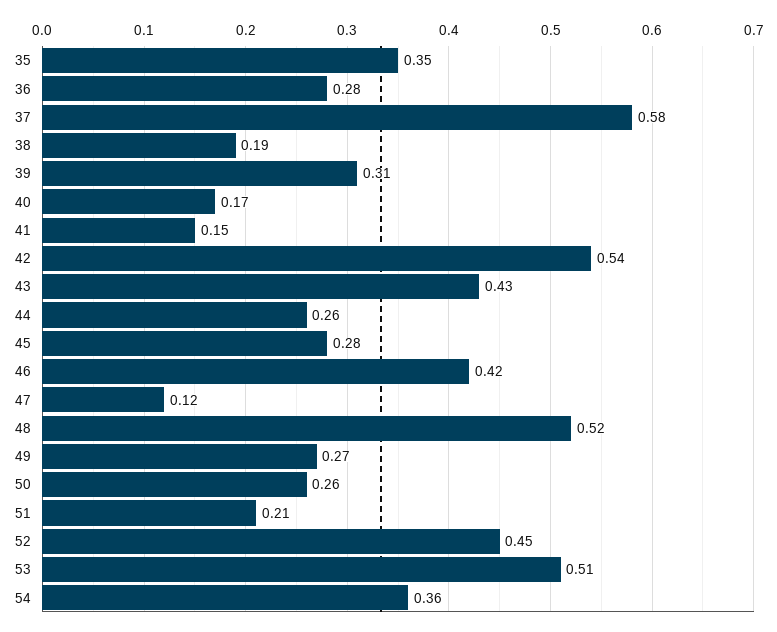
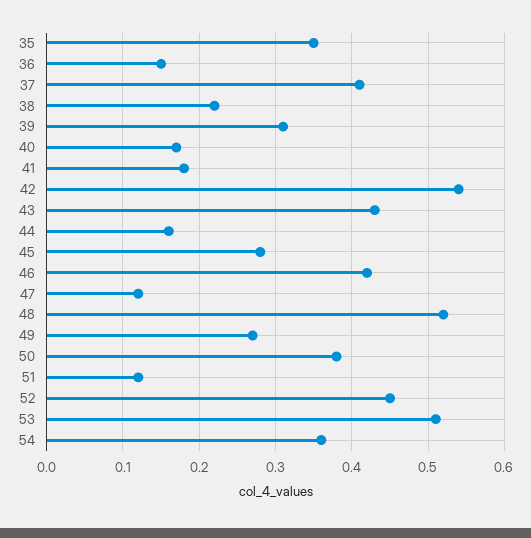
36: 0.28 -> 0.15
37: 0.58 -> 0.41
38: 0.19 -> 0.22
41: 0.15 -> 0.18
44: 0.26 -> 0.16
50: 0.26 -> 0.38
51: 0.21 -> 0.12

